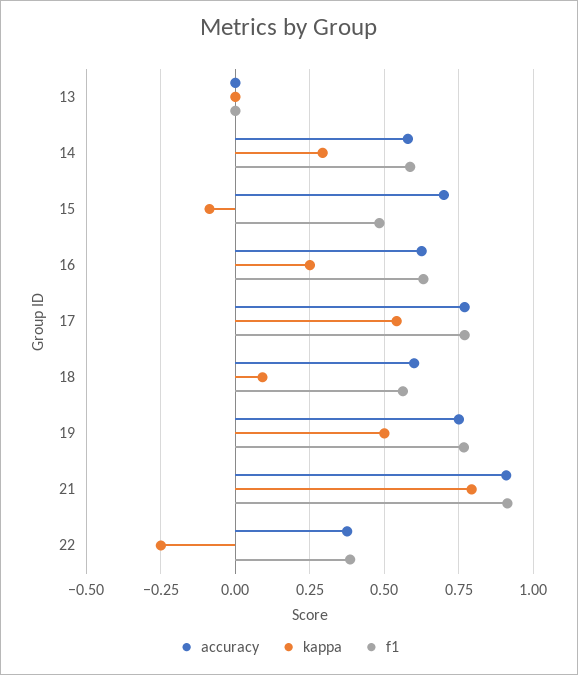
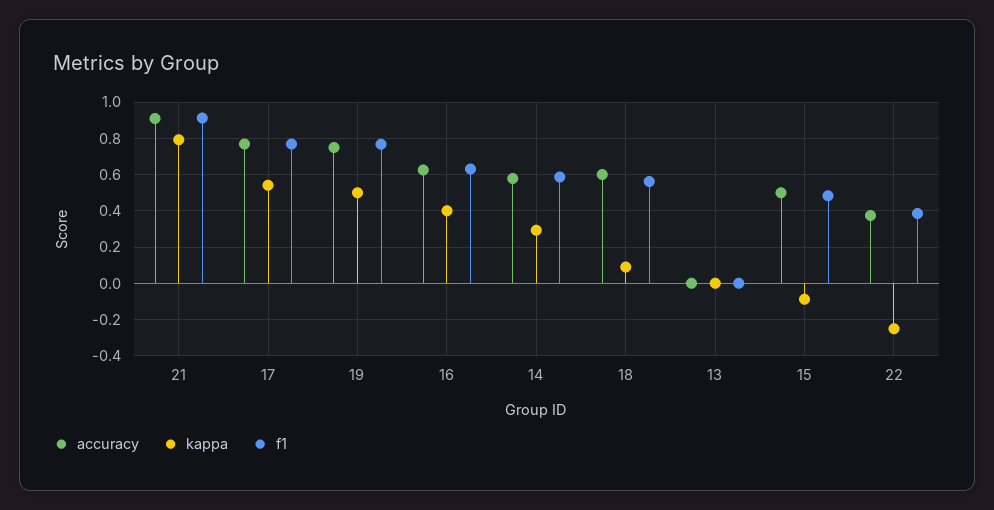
accuracy, 15: 0.7 -> 0.5
kappa, 16: 0.25 -> 0.4

